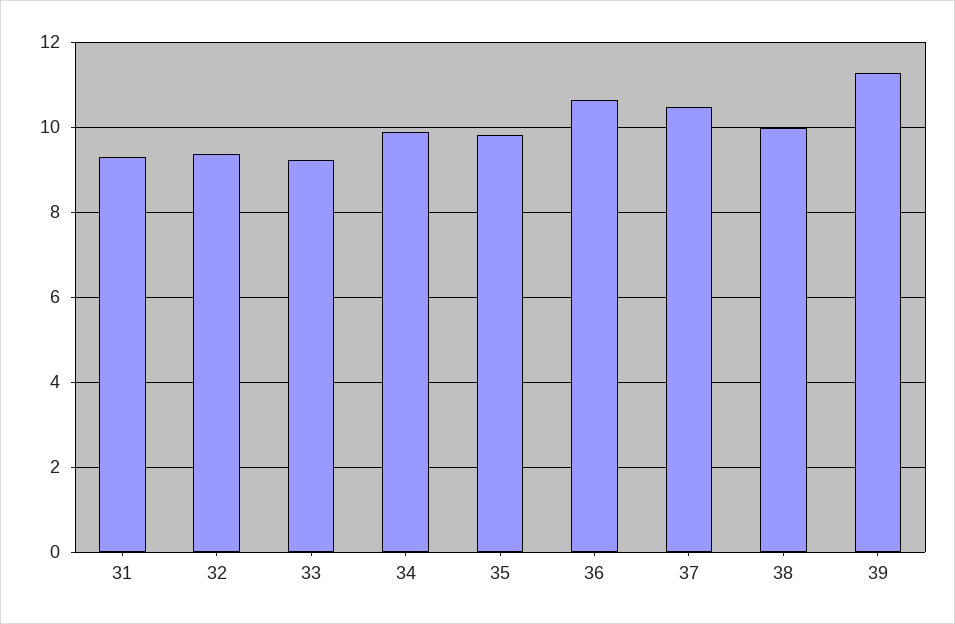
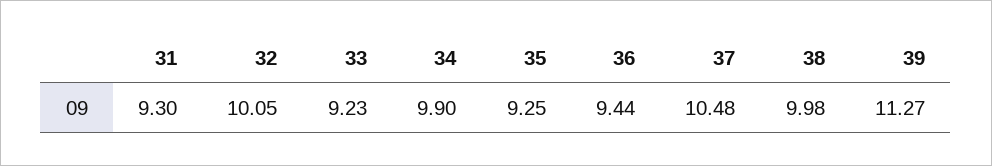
32: 9.4 -> 10.05
35: 9.8 -> 9.25
36: 10.6 -> 9.44

